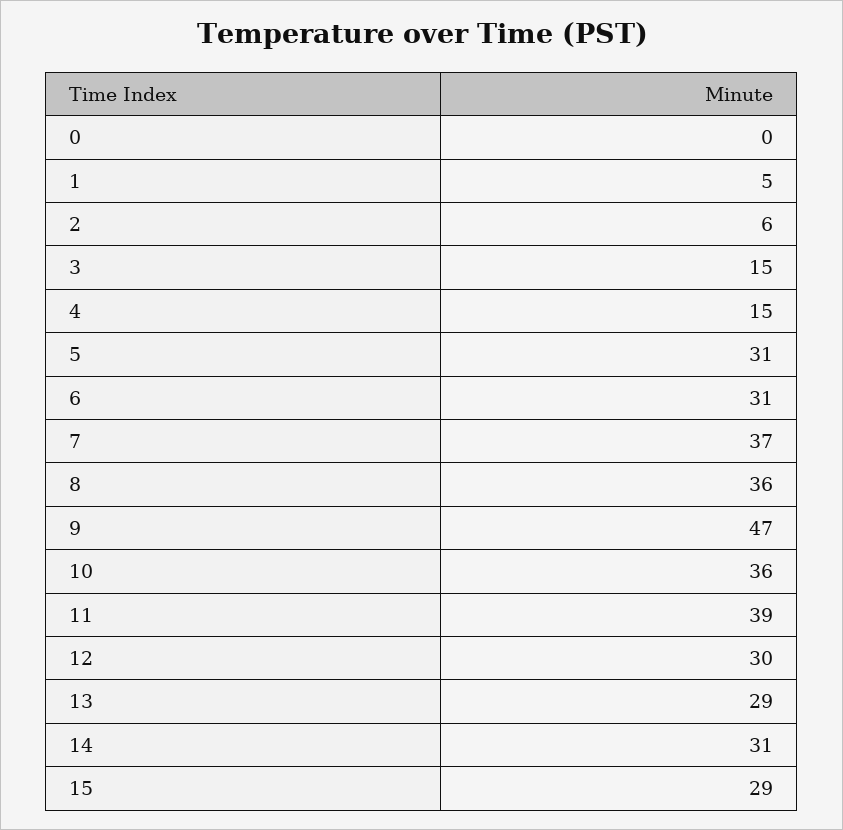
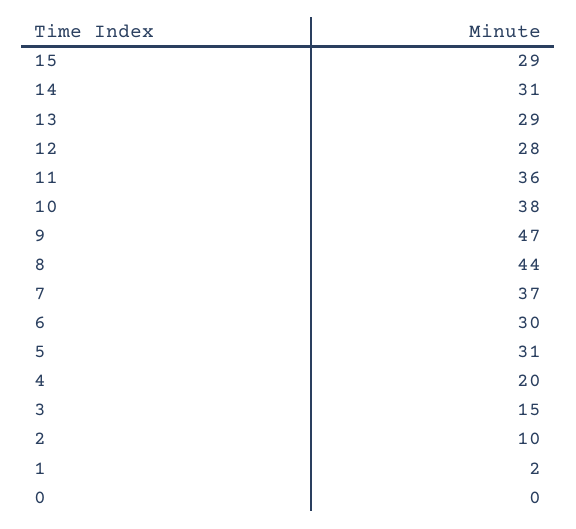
1: 5 -> 2
2: 6 -> 10
4: 15 -> 20
6: 31 -> 30
8: 36 -> 44
10: 36 -> 38
11: 39 -> 36
12: 30 -> 28

